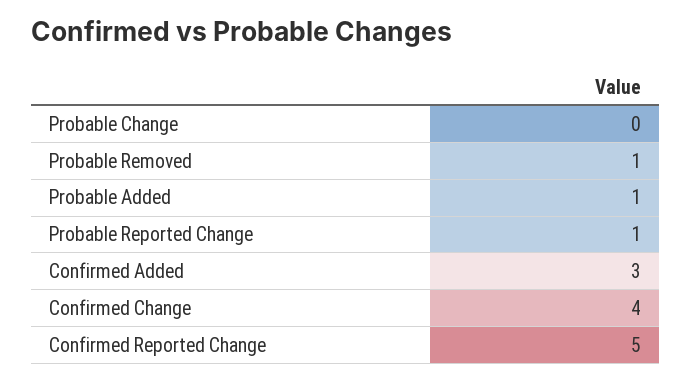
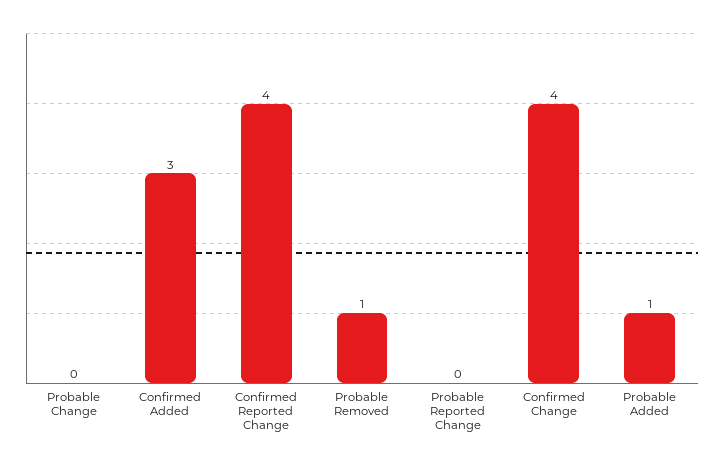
Probable Reported Change: 1 -> 0
Confirmed Reported Change: 5 -> 4

